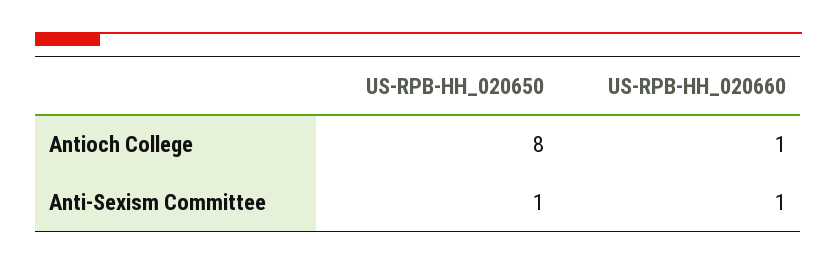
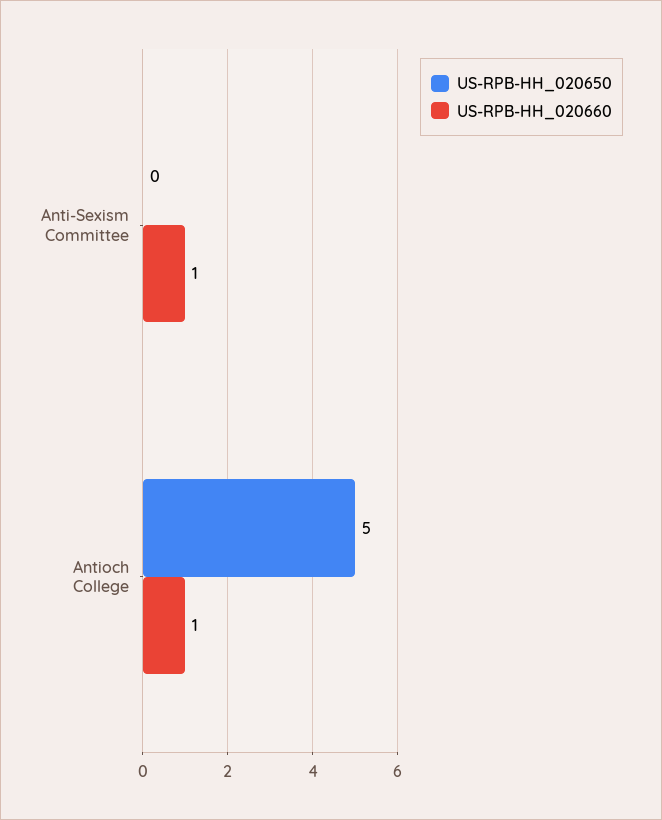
US-RPB-HH_020650, Antioch College: 8 -> 5
US-RPB-HH_020650, Anti-Sexism Committee: 1 -> 0

